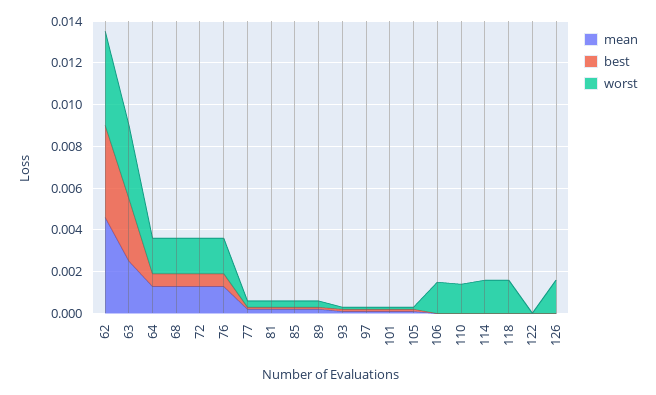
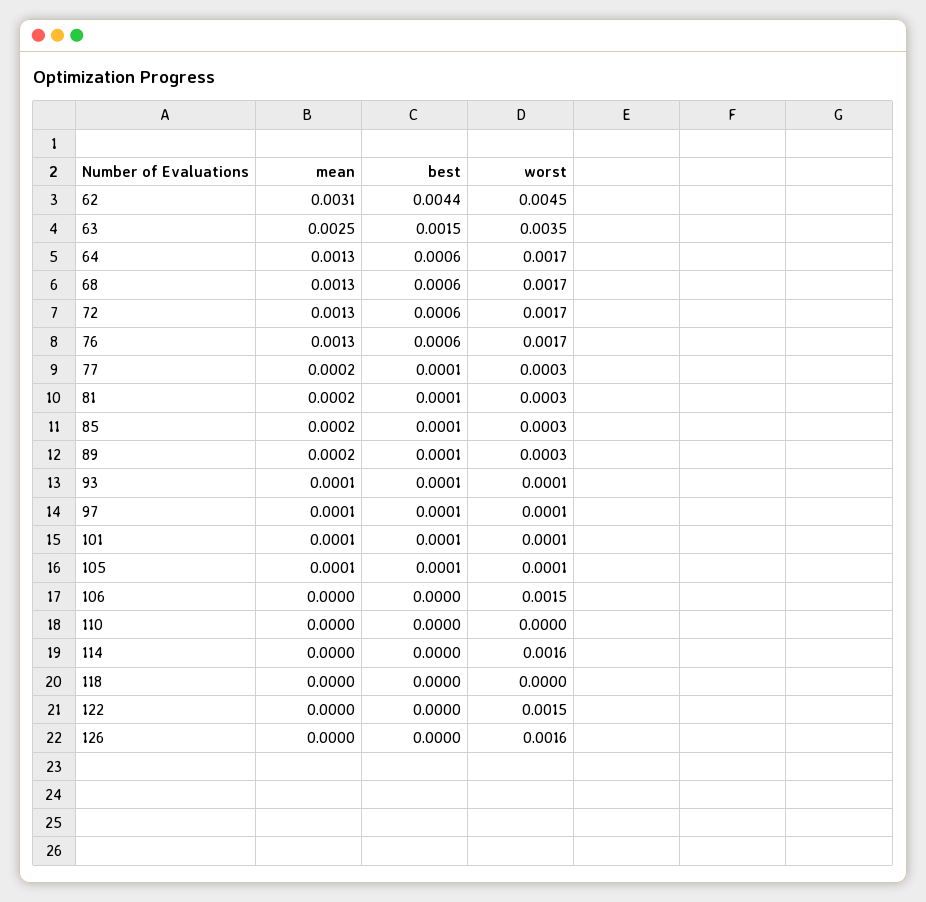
mean, 62: 0.0045 -> 0.0031
best, 63: 0.003 -> 0.0015
worst, 110: 0.0015 -> 0
worst, 118: 0.0015 -> 0
worst, 122: 0 -> 0.0015

